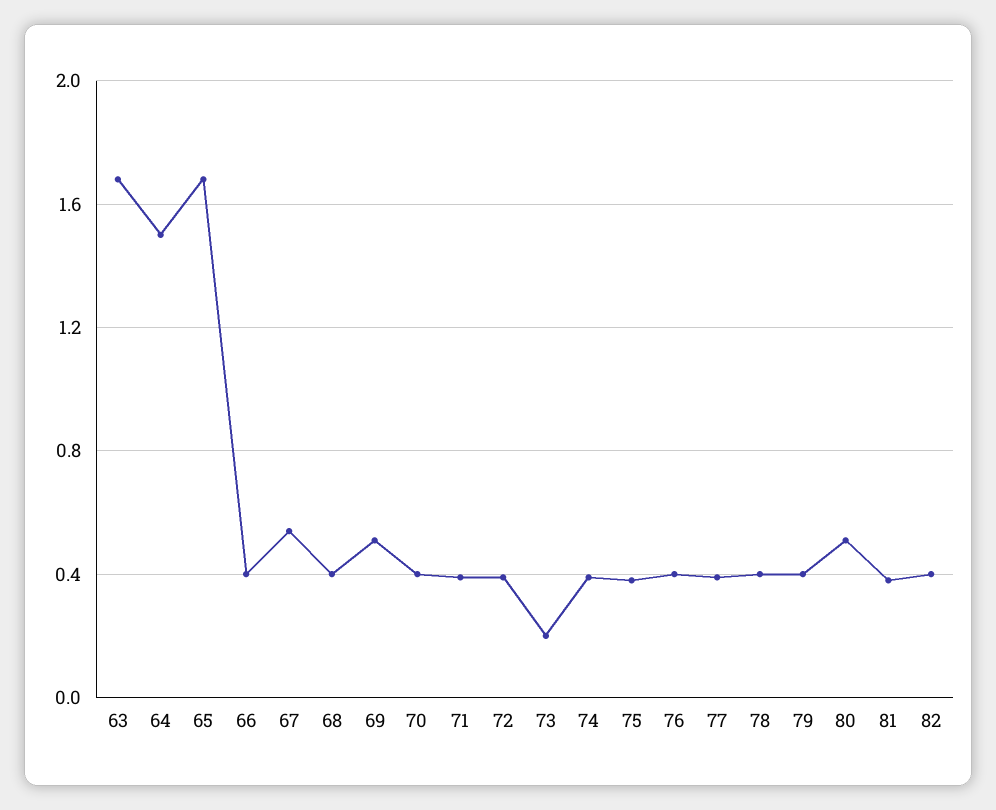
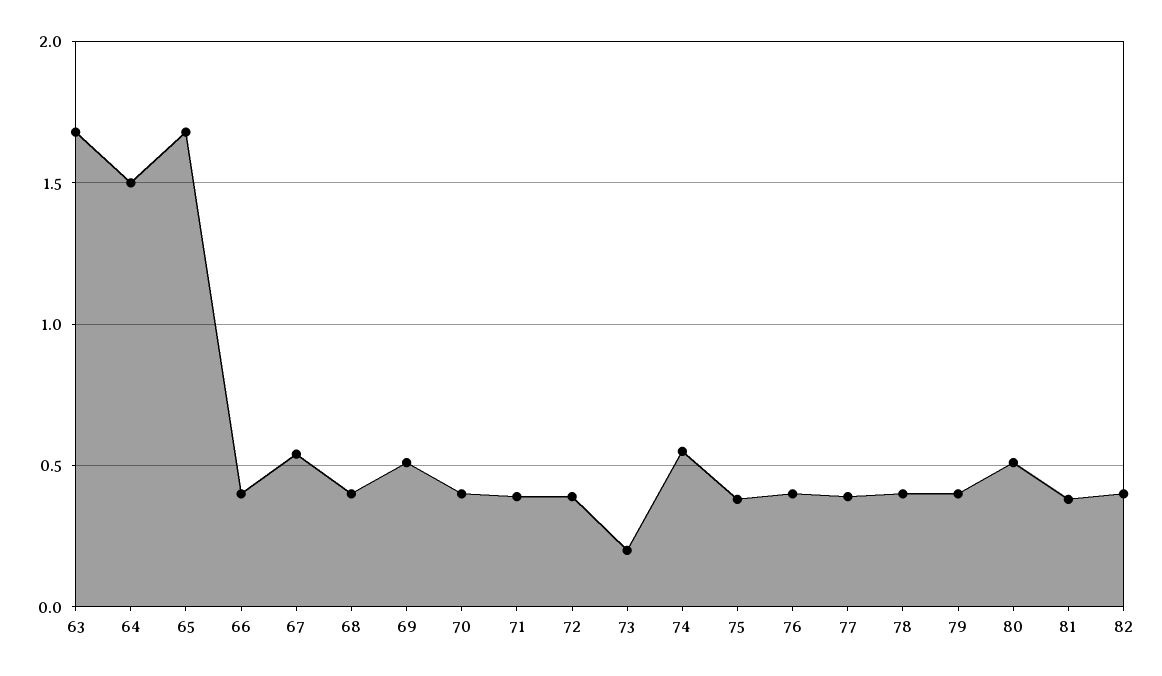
74: 0.4 -> 0.55

